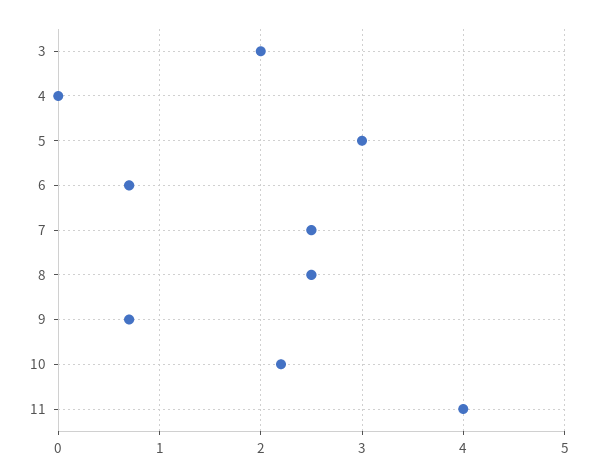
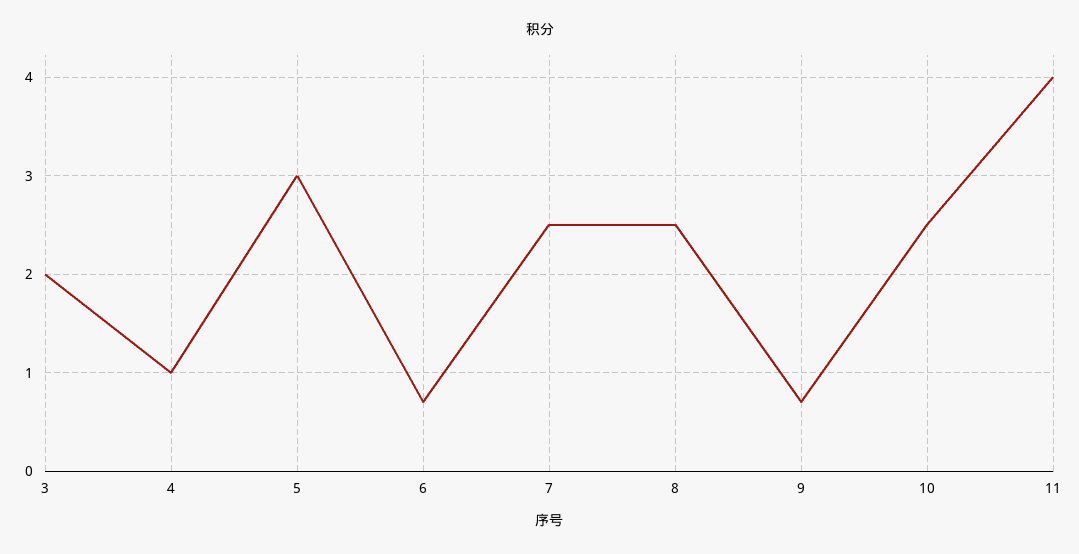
4: 0 -> 1
10: 2.2 -> 2.5

